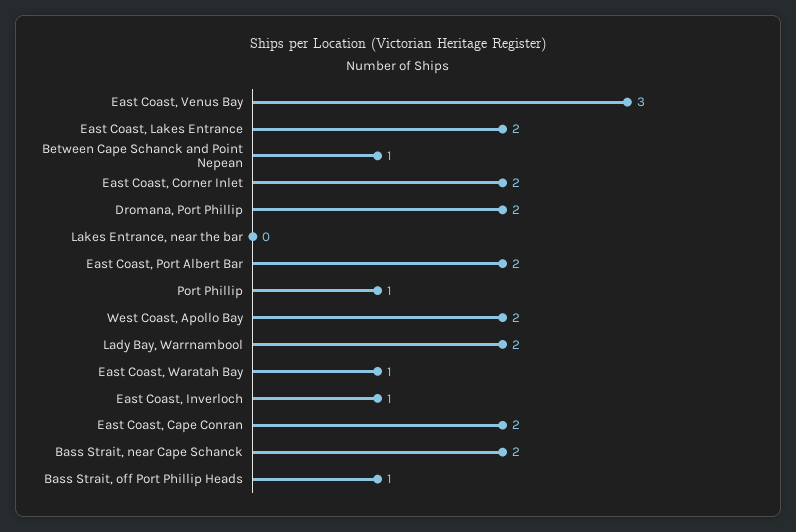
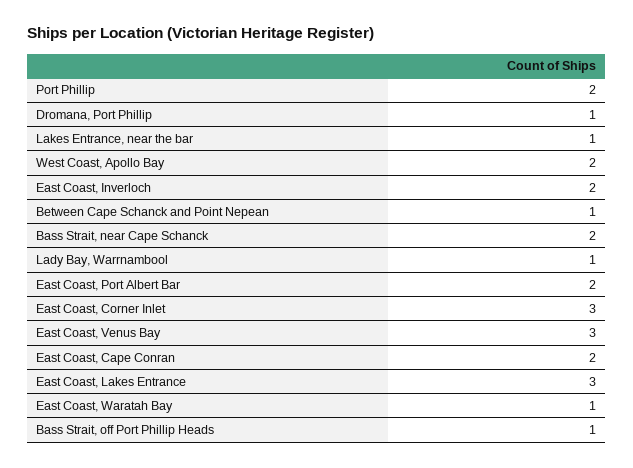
East Coast, Lakes Entrance: 2 -> 3
East Coast, Corner Inlet: 2 -> 3
Dromana, Port Phillip: 2 -> 1
Lakes Entrance, near the bar: 0 -> 1
Port Phillip: 1 -> 2
Lady Bay, Warrnambool: 2 -> 1
East Coast, Inverloch: 1 -> 2

